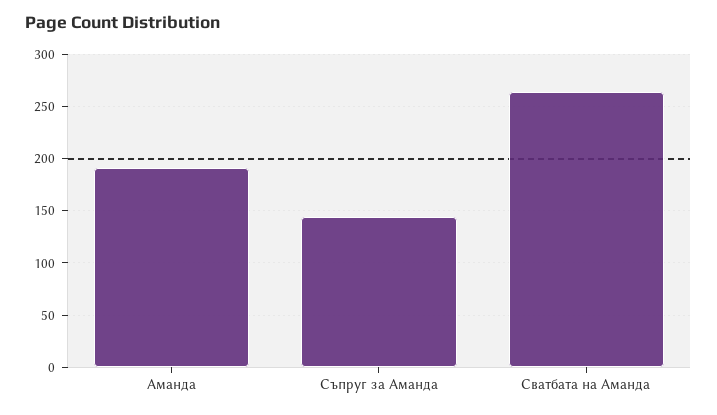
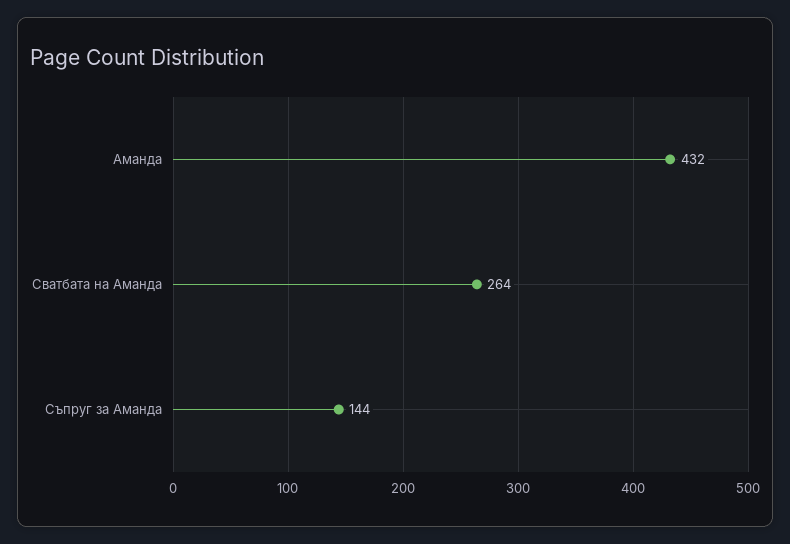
Аманда: 190 -> 432

